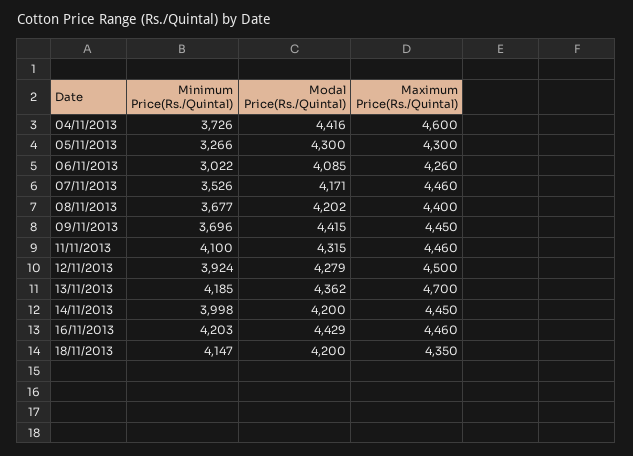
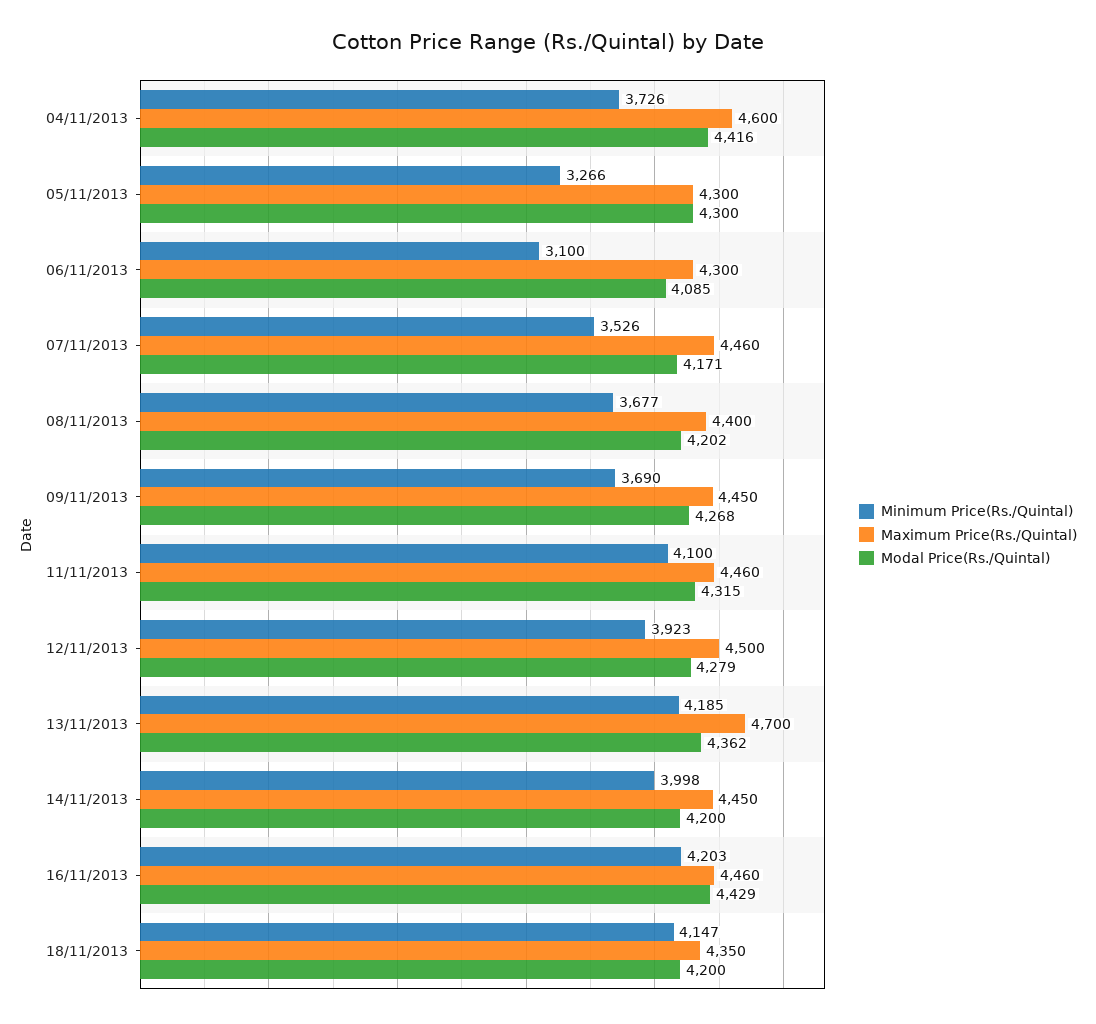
Minimum Price(Rs./Quintal), 06/11/2013: 3022 -> 3100
Maximum Price(Rs./Quintal), 06/11/2013: 4260 -> 4300
Minimum Price(Rs./Quintal), 09/11/2013: 3696 -> 3690
Modal Price(Rs./Quintal), 09/11/2013: 4415 -> 4268
Minimum Price(Rs./Quintal), 12/11/2013: 3924 -> 3923

